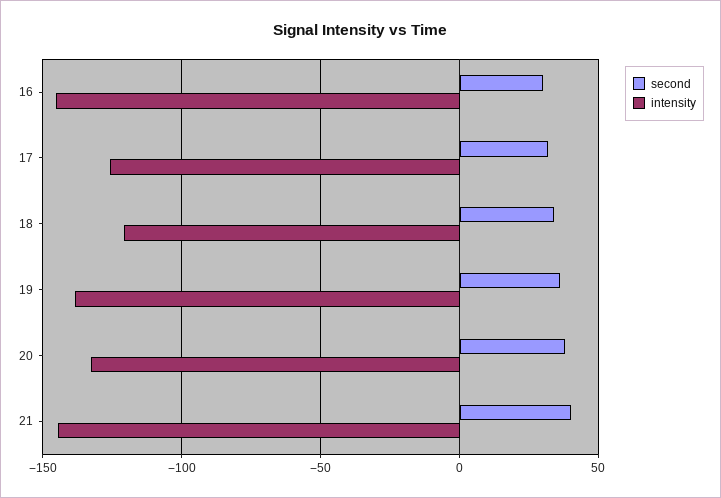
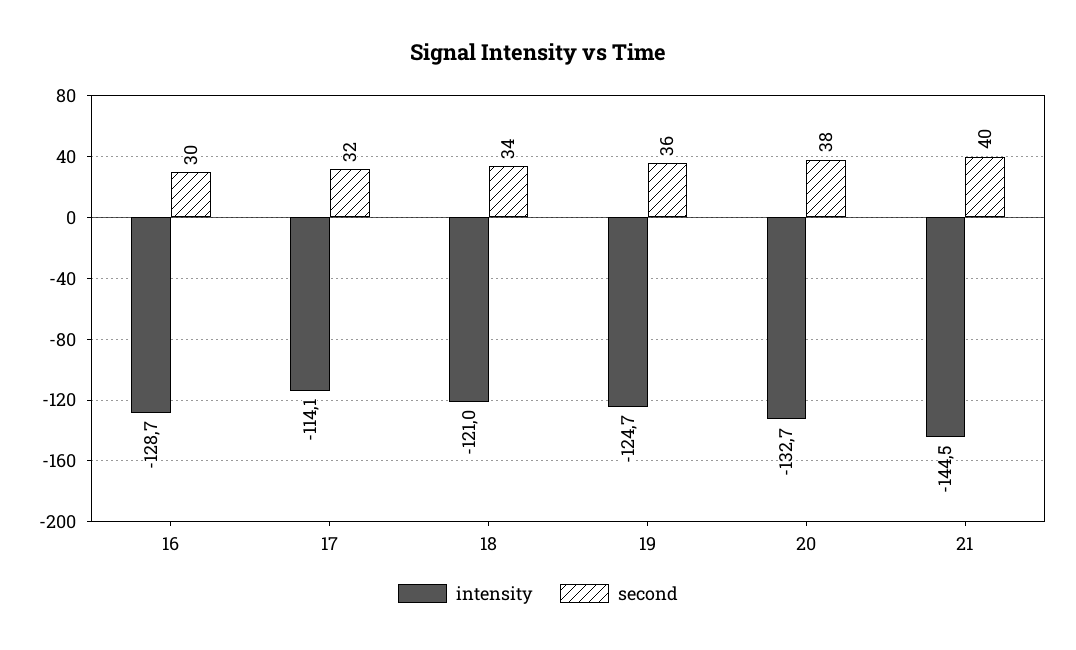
intensity, 16: -145 -> -128.7
intensity, 17: -125 -> -114.1
intensity, 19: -140 -> -124.7

